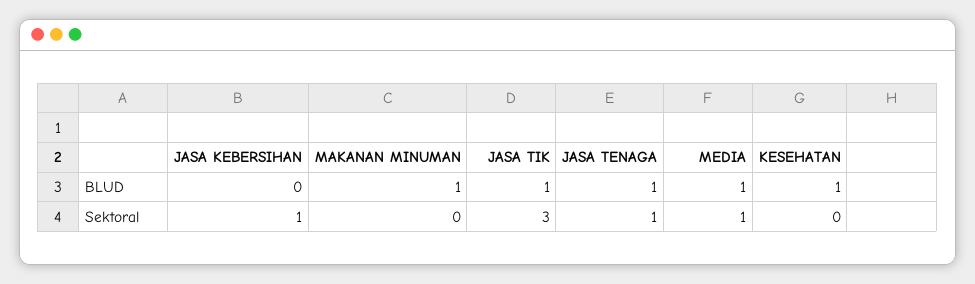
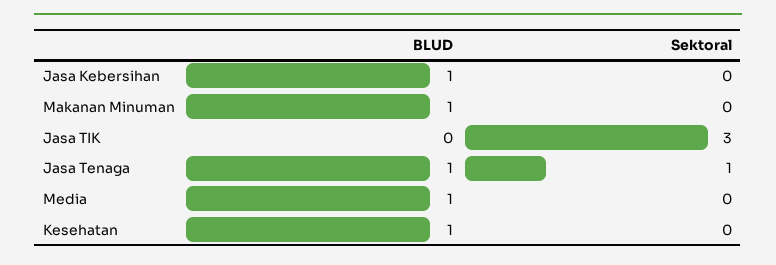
JASA KEBERSIHAN, BLUD: 0 -> 1
JASA TIK, BLUD: 1 -> 0
JASA KEBERSIHAN, Sektoral: 1 -> 0
MEDIA, Sektoral: 1 -> 0

